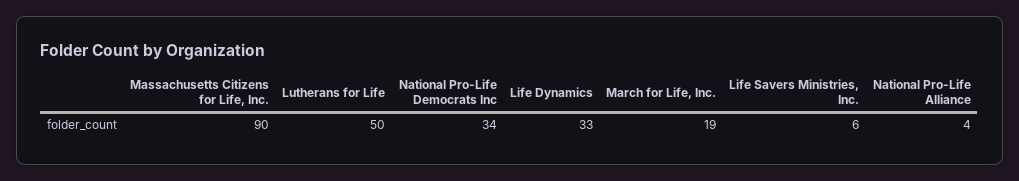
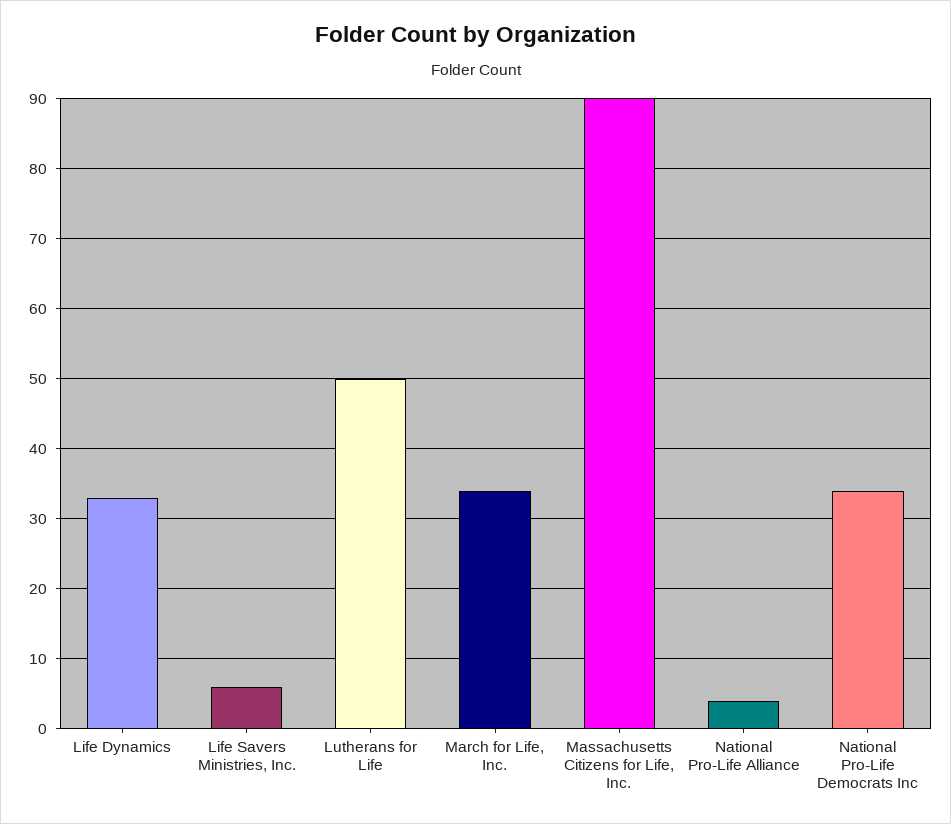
March for Life, Inc.: 19 -> 34

